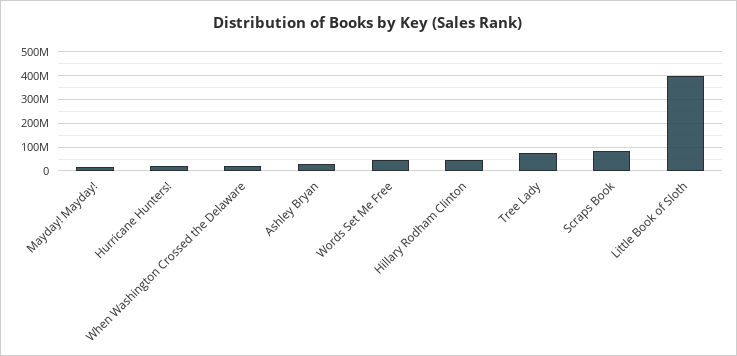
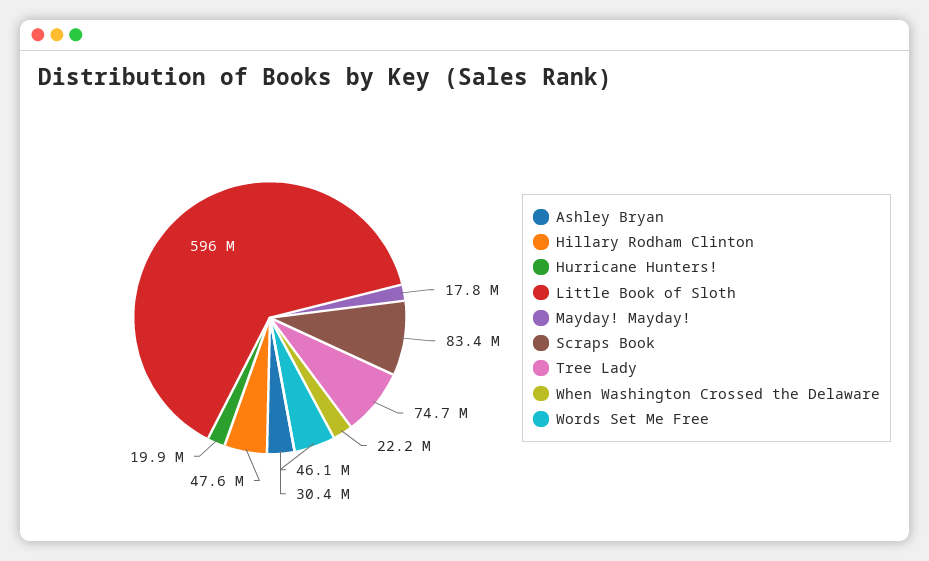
Little Book of Sloth: 400000000 -> 596000000

